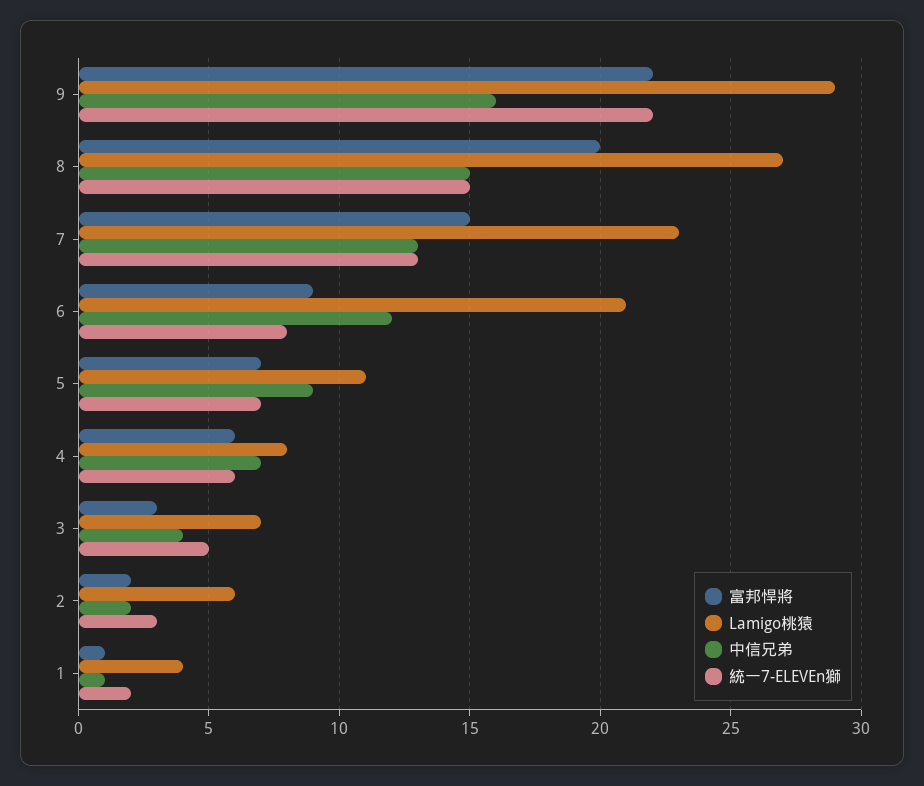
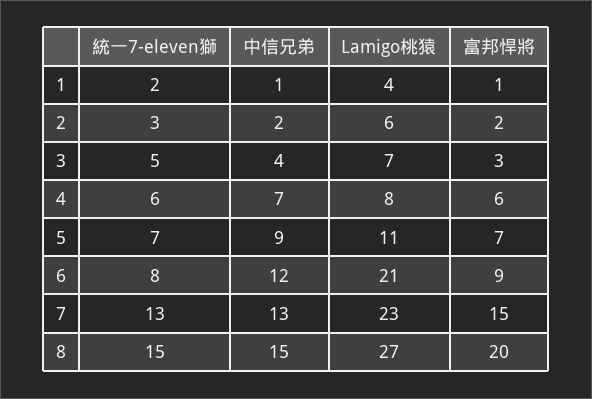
富邦悍將, 9: 22 -> none
Lamigo桃猿, 9: 29 -> none
中信兄弟, 9: 16 -> none
統一7-ELEVEn獅, 9: 22 -> none

